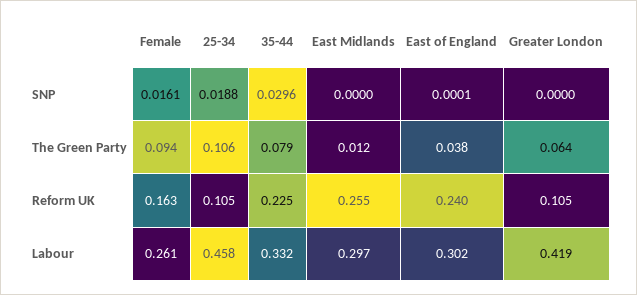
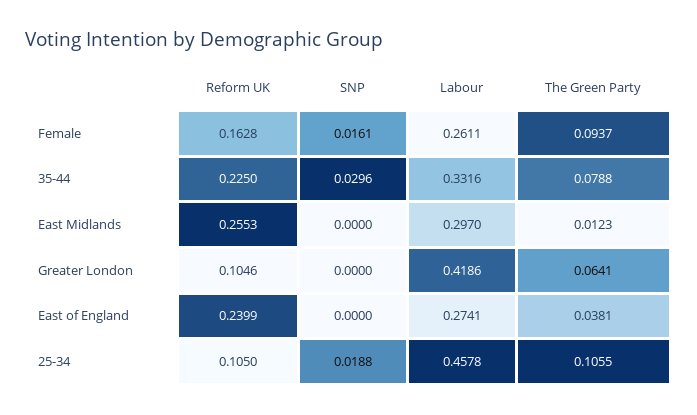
East of England, SNP: 0.0001 -> 0
East of England, Labour: 0.302 -> 0.2741

